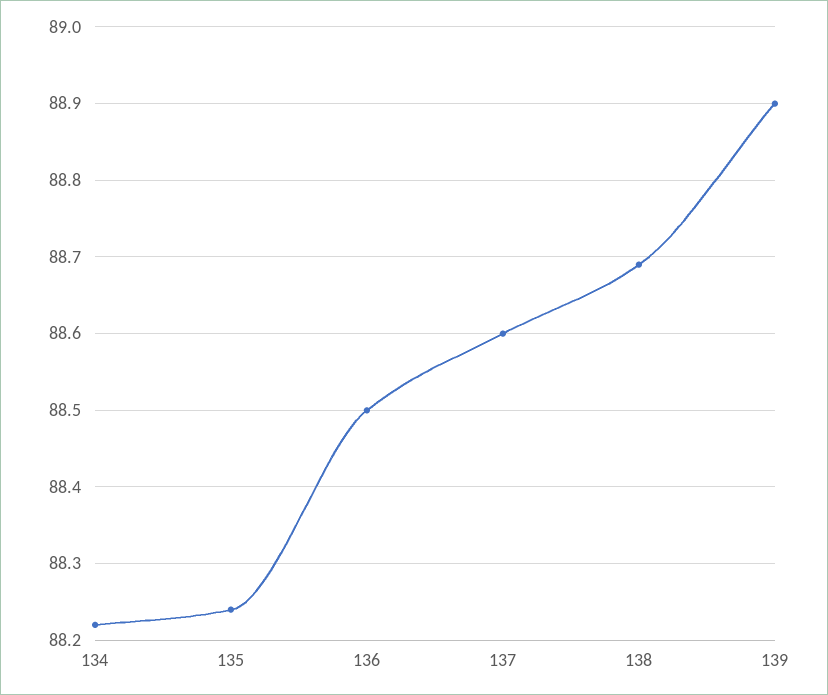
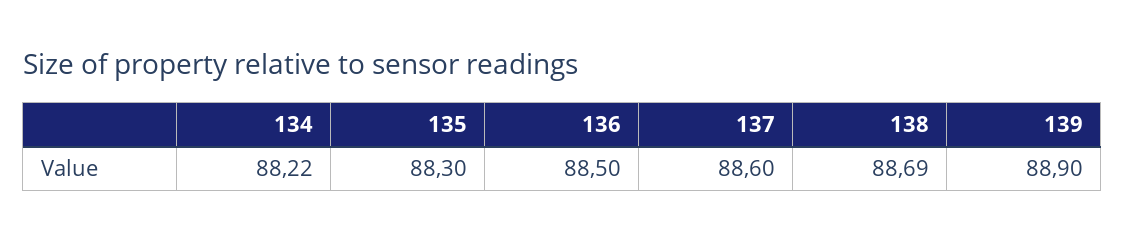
135: 88.24 -> 88.3

